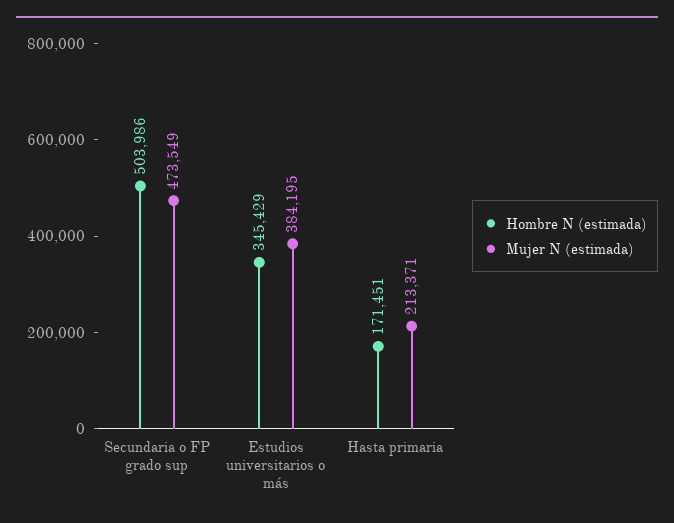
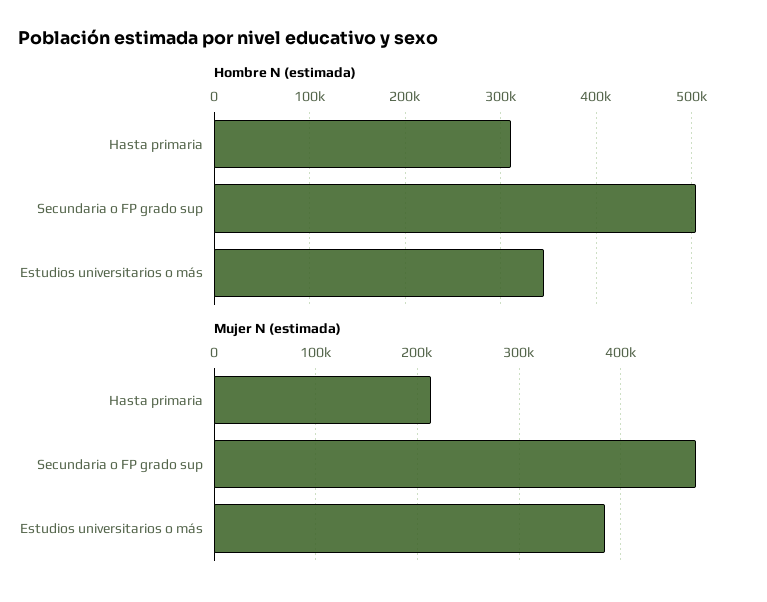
Hombre N (estimada), Hasta primaria: 171451 -> 310000

